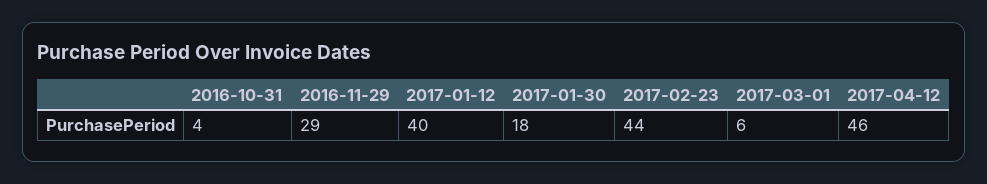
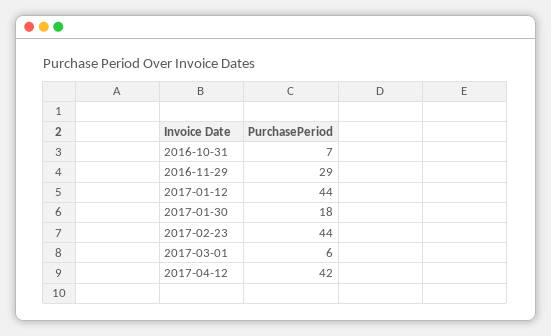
2016-10-31: 4 -> 7
2017-01-12: 40 -> 44
2017-04-12: 46 -> 42

